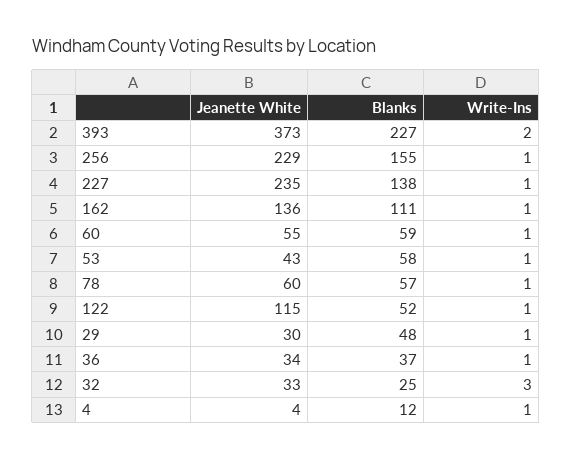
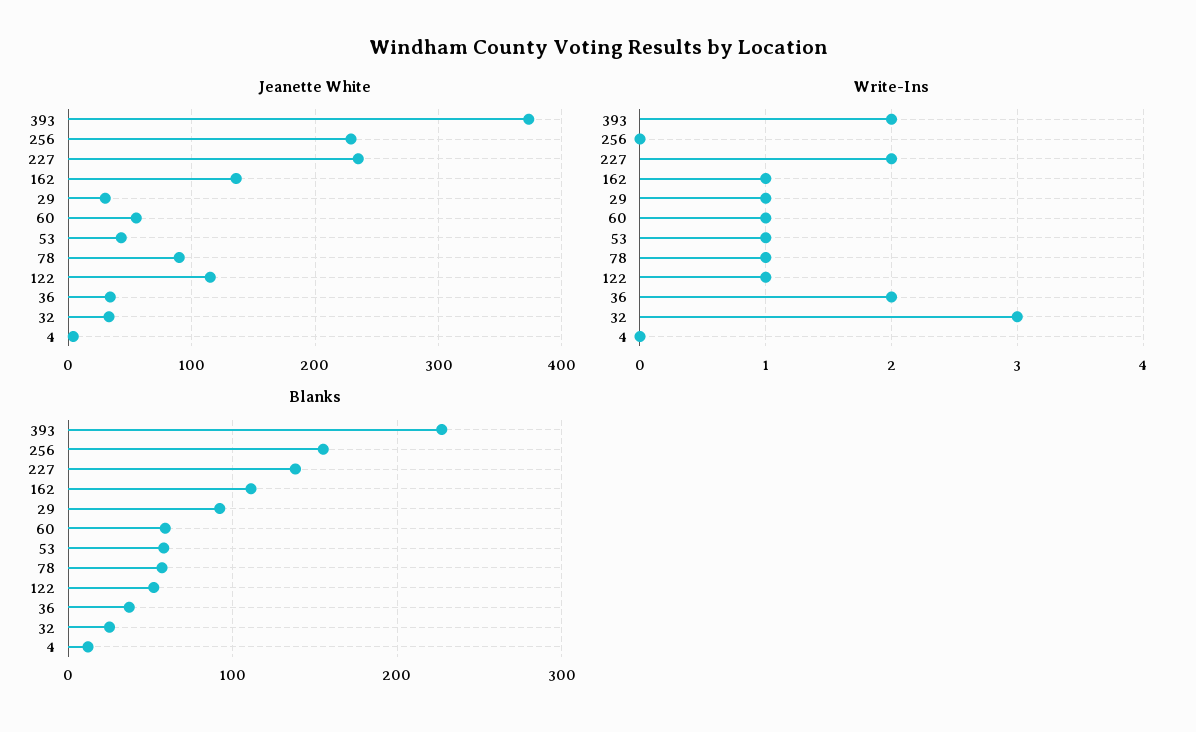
Write-Ins, 256: 1 -> 0
Write-Ins, 227: 1 -> 2
Jeanette White, 78: 60 -> 90
Blanks, 29: 48 -> 90
Write-Ins, 36: 1 -> 2
Write-Ins, 4: 1 -> 0

